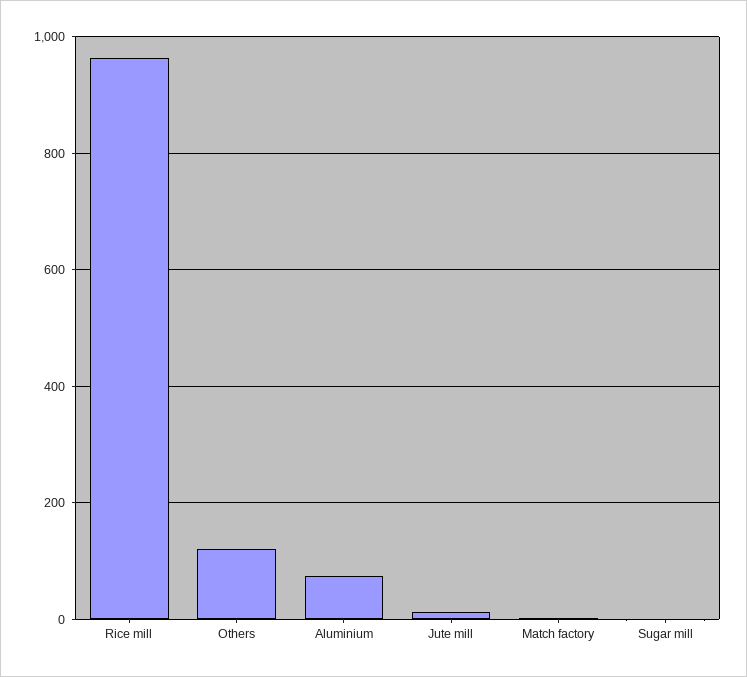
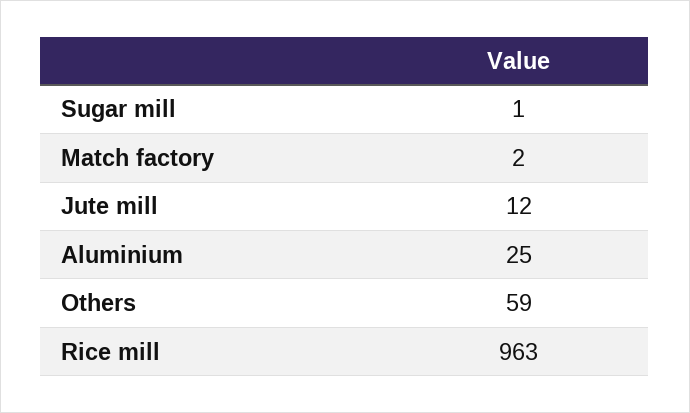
Others: 120 -> 59
Aluminium: 80 -> 25

